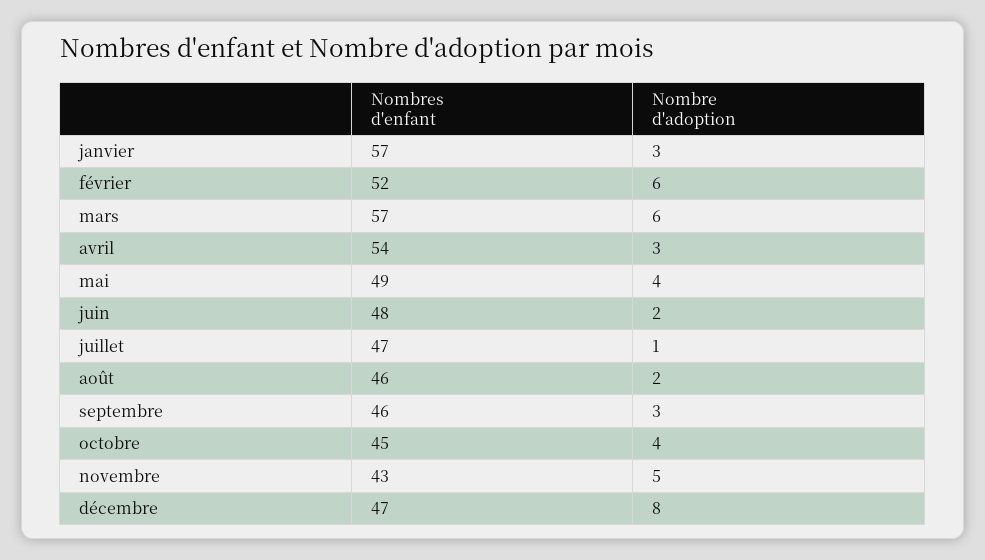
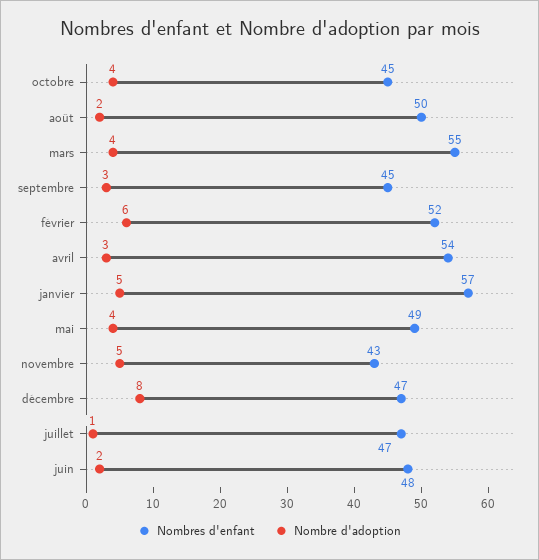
Nombre d'adoption, janvier: 3 -> 5
Nombres d'enfant, mars: 57 -> 55
Nombre d'adoption, mars: 6 -> 4
Nombres d'enfant, août: 46 -> 50
Nombres d'enfant, septembre: 46 -> 45

